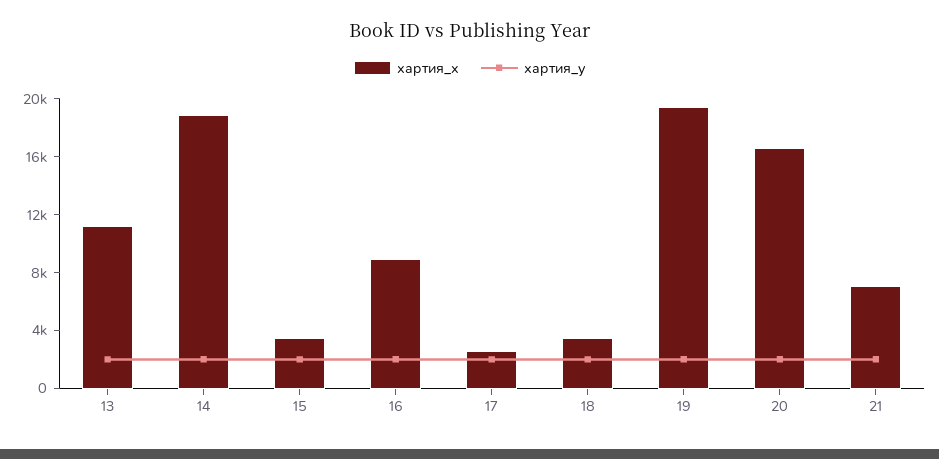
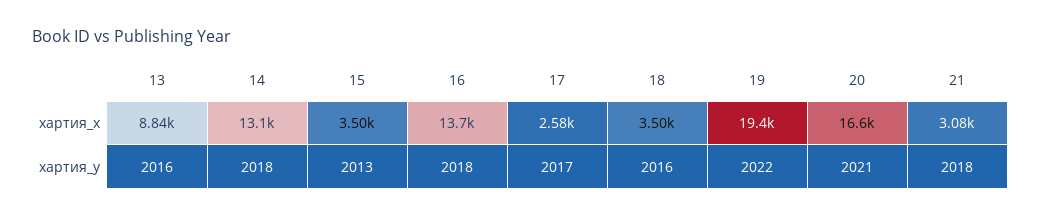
хартия_x, 13: 11000 -> 8840
хартия_x, 14: 19000 -> 13100
хартия_x, 16: 9000 -> 13700
хартия_x, 21: 7000 -> 3080

